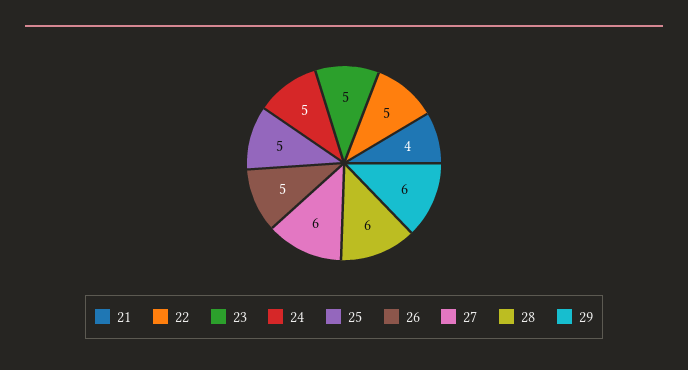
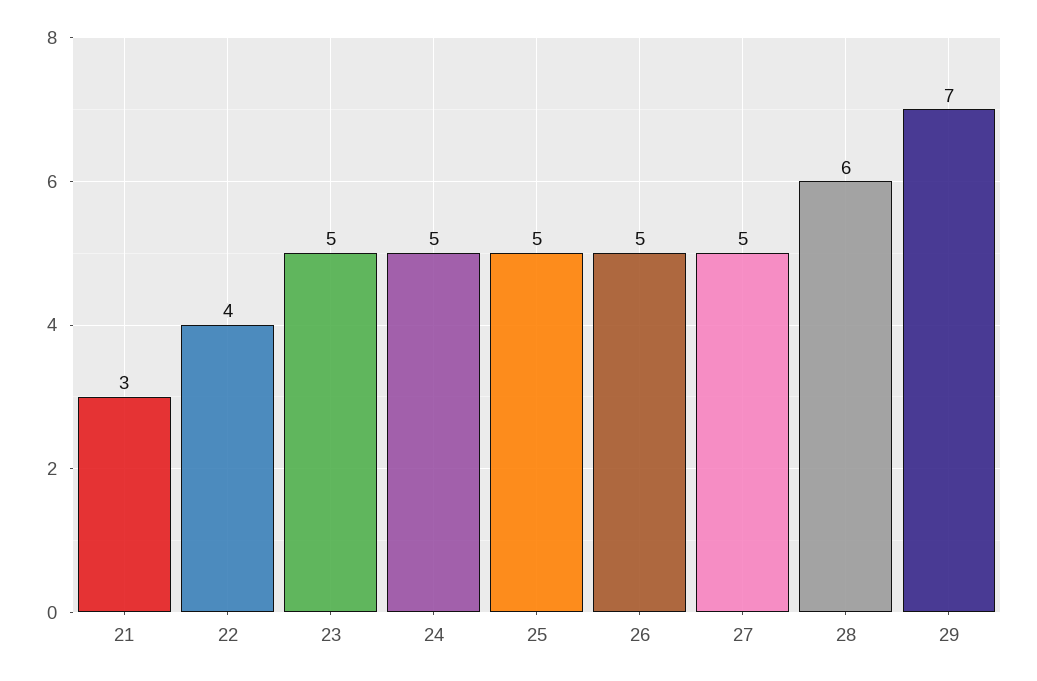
21: 4 -> 3
22: 5 -> 4
27: 6 -> 5
29: 6 -> 7

